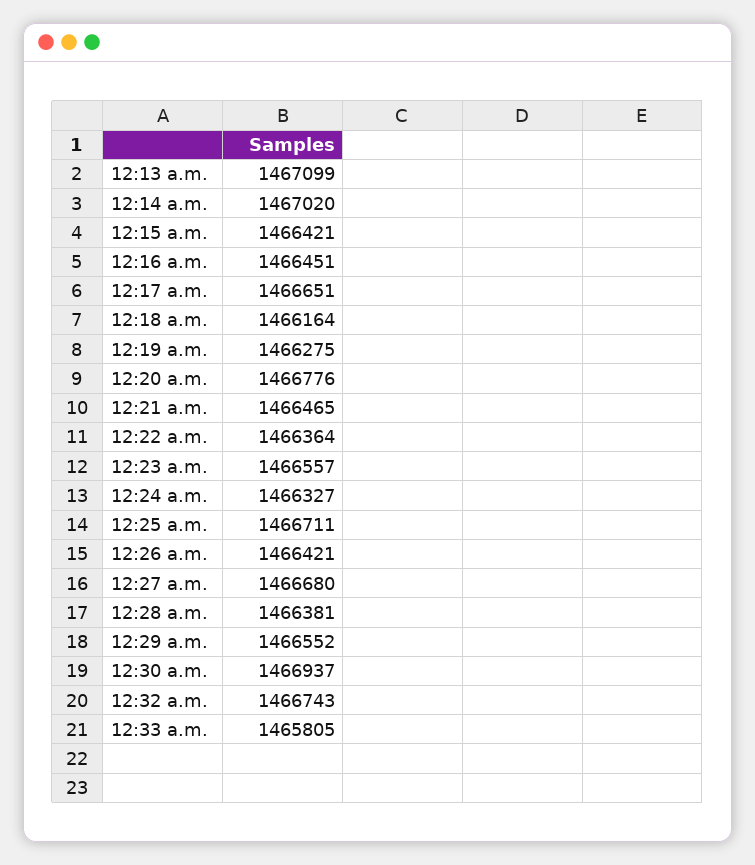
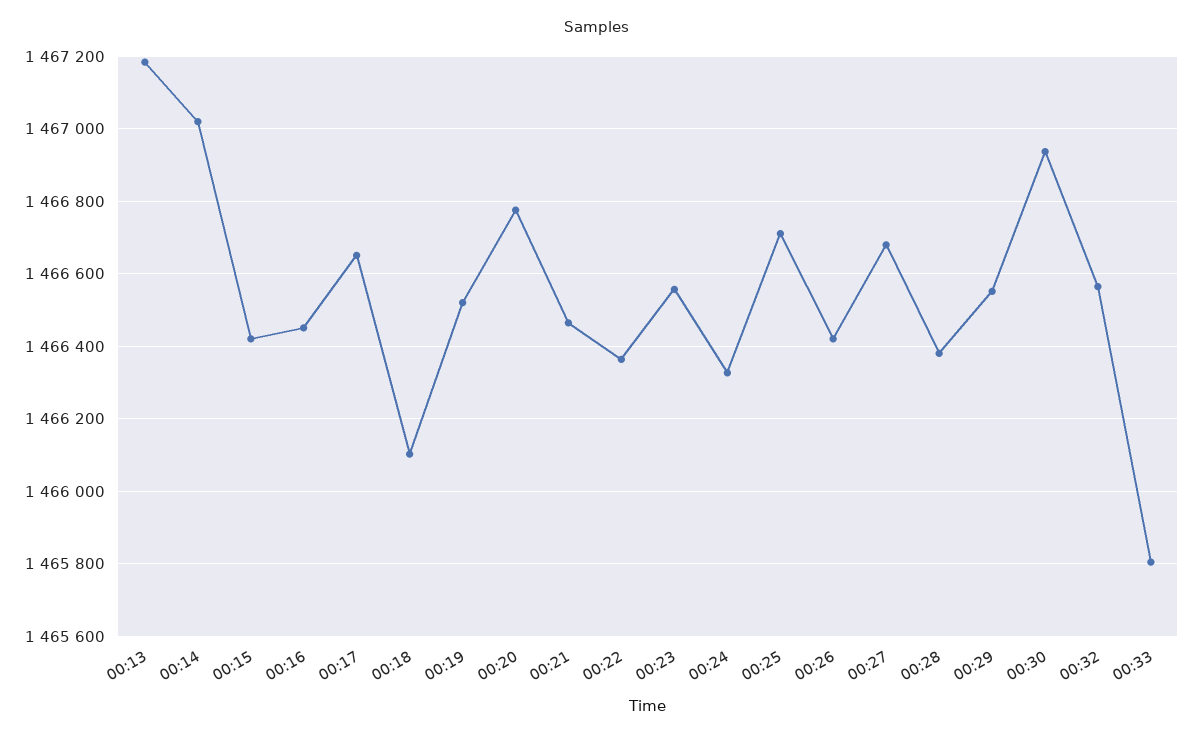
12:13 a.m.: 1467099 -> 1467180
12:18 a.m.: 1466164 -> 1466100
12:19 a.m.: 1466275 -> 1466520
12:32 a.m.: 1466743 -> 1466560

